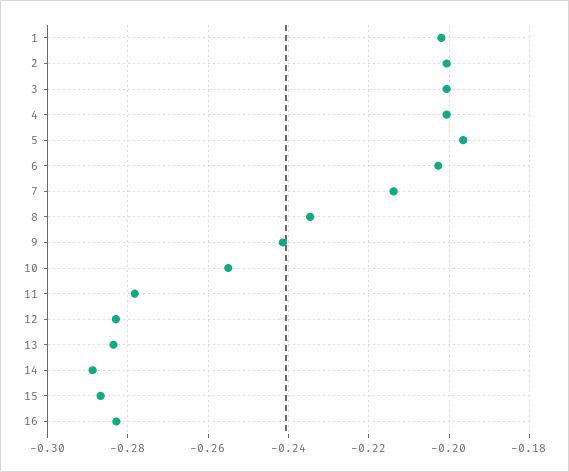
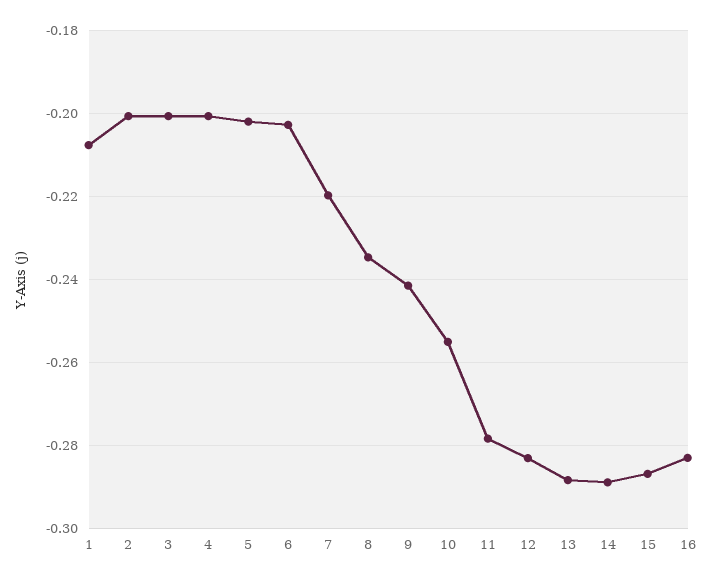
1: -0.202 -> -0.208
5: -0.196 -> -0.202
7: -0.214 -> -0.22
13: -0.284 -> -0.288

